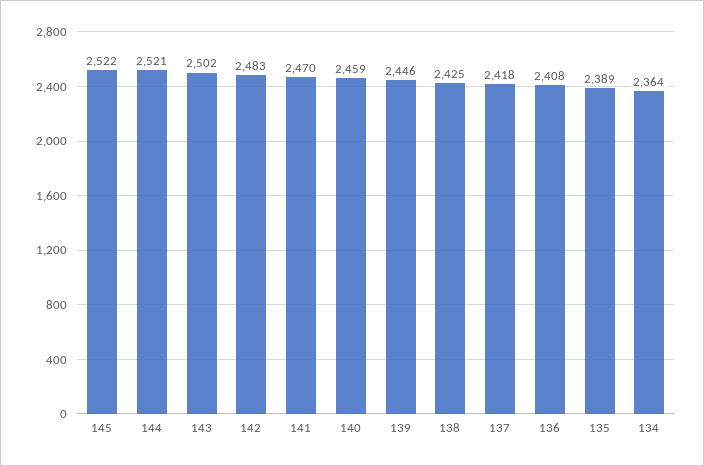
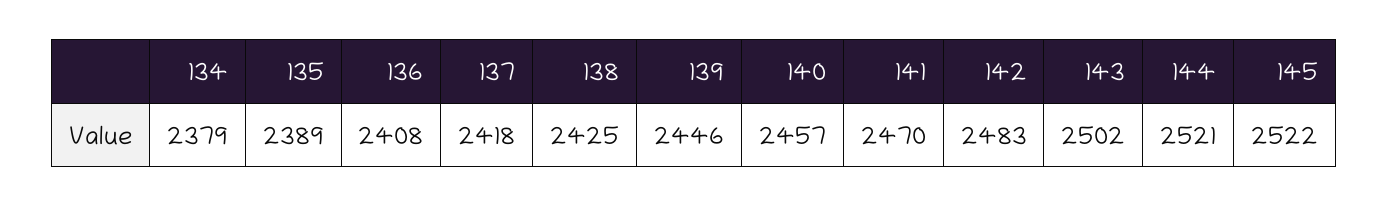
140: 2459 -> 2457
134: 2364 -> 2379

